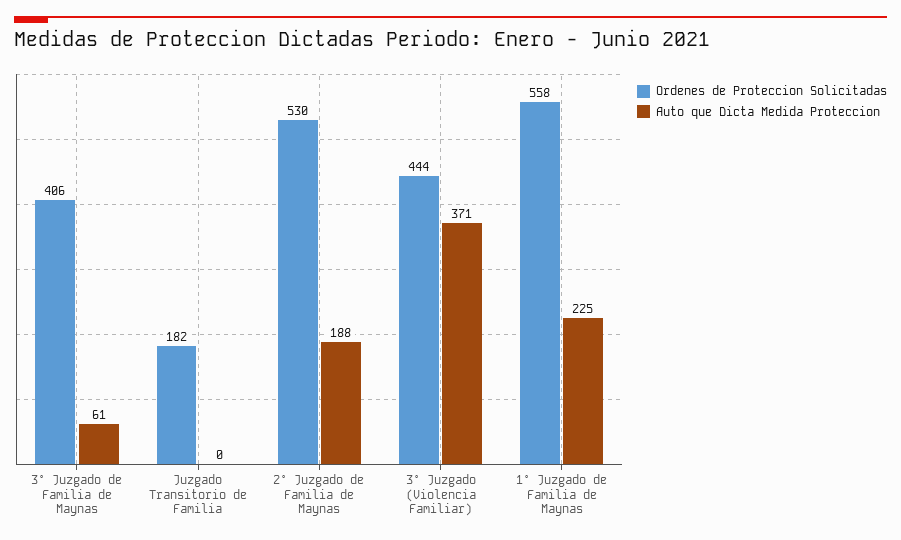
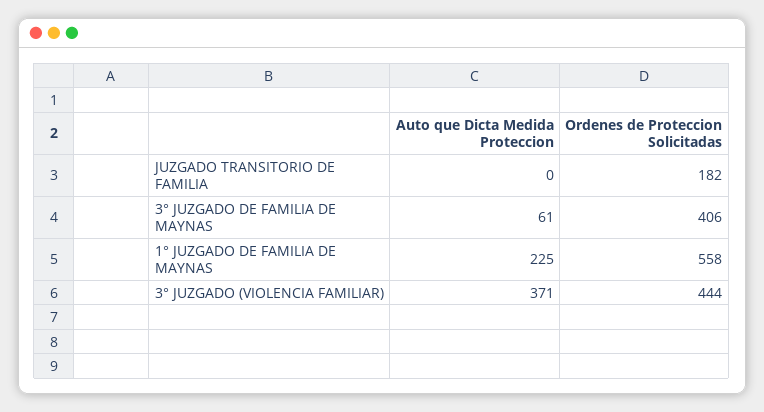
Ordenes de Proteccion Solicitadas, 2° Juzgado de Familia de Maynas: 530 -> none
Auto que Dicta Medida Proteccion, 2° Juzgado de Familia de Maynas: 188 -> none

